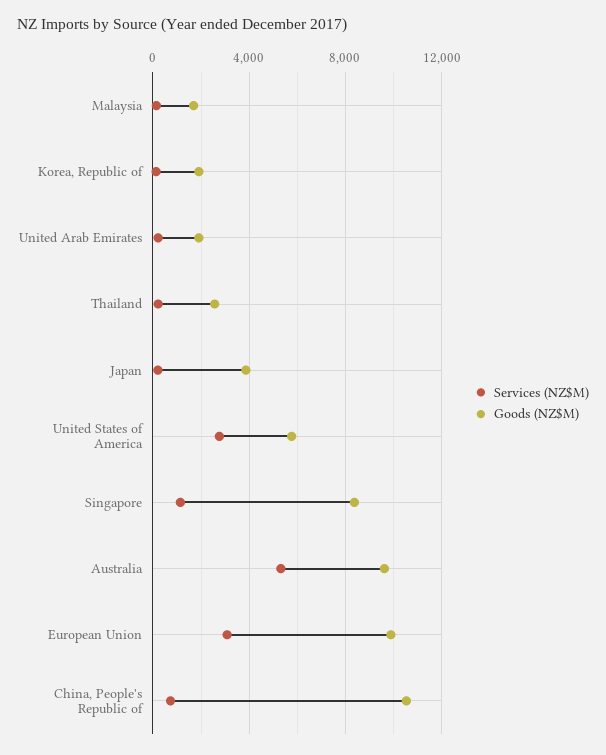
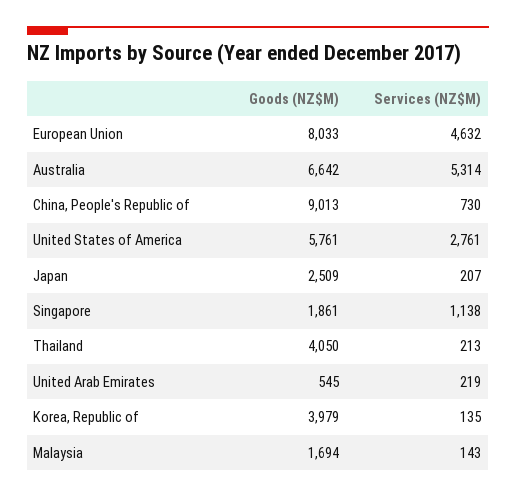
Goods (NZ$M), Korea, Republic of: 2000 -> 3979
Goods (NZ$M), United Arab Emirates: 2000 -> 545
Goods (NZ$M), Thailand: 2500 -> 4050
Goods (NZ$M), Japan: 4000 -> 2509
Goods (NZ$M), Singapore: 8500 -> 1861
Goods (NZ$M), Australia: 9500 -> 6642
Services (NZ$M), European Union: 3000 -> 4632
Goods (NZ$M), European Union: 10000 -> 8033
Goods (NZ$M), China, People's Republic of: 10500 -> 9013

